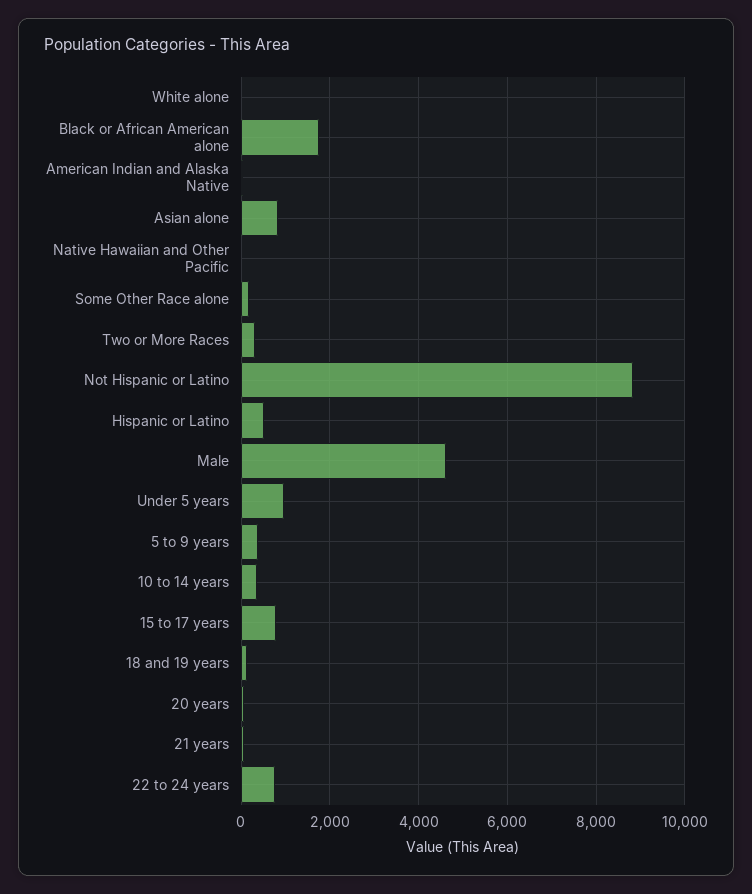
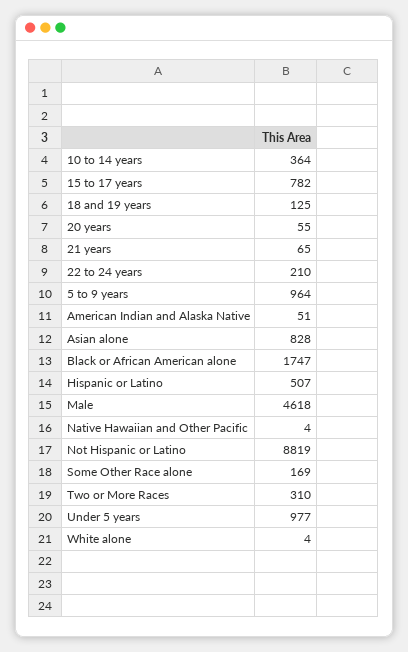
5 to 9 years: 400 -> 964
22 to 24 years: 800 -> 210

